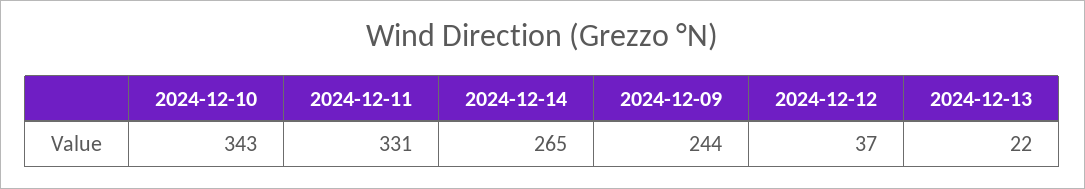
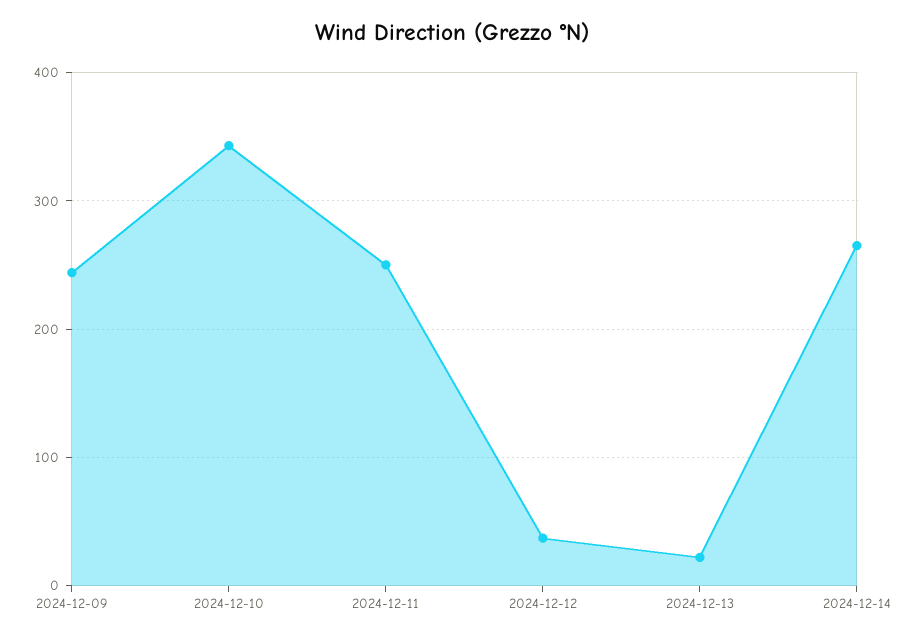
2024-12-11: 331 -> 250

